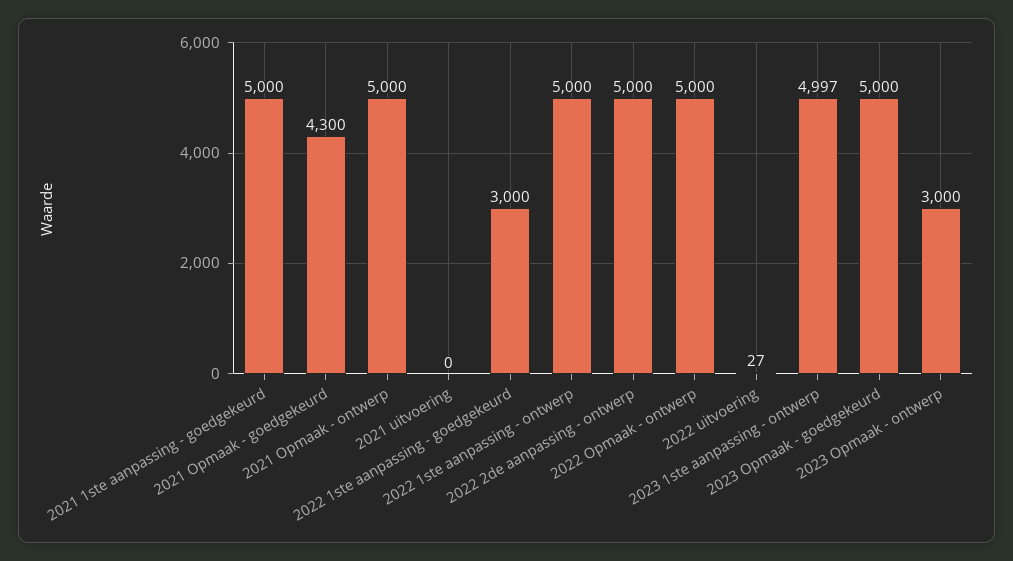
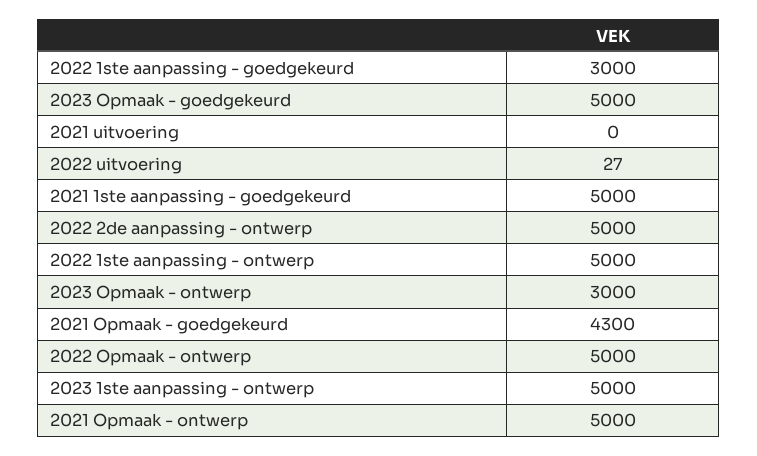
2023 1ste aanpassing - ontwerp: 4997 -> 5000

